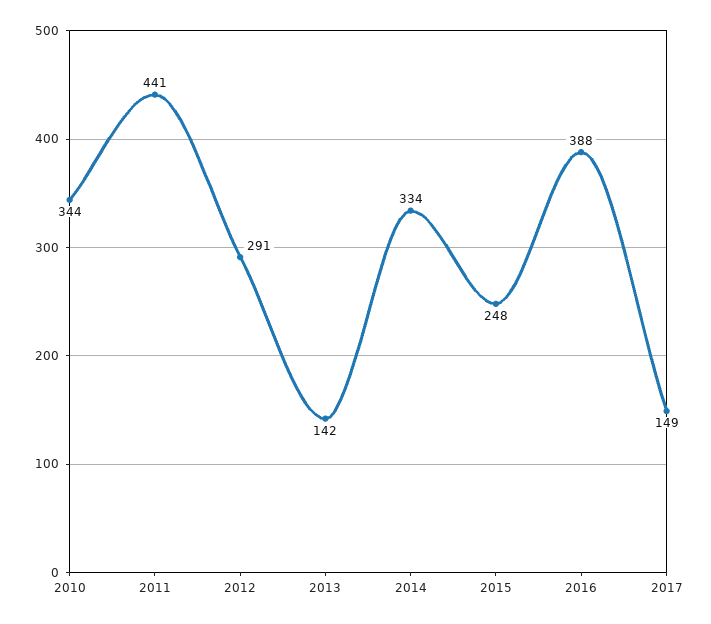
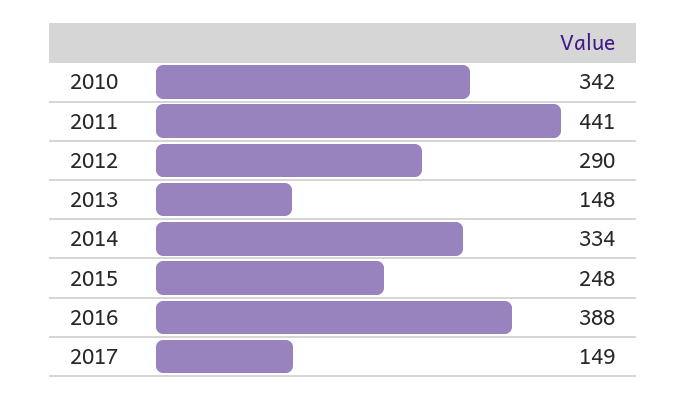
2010: 344 -> 342
2012: 291 -> 290
2013: 142 -> 148

